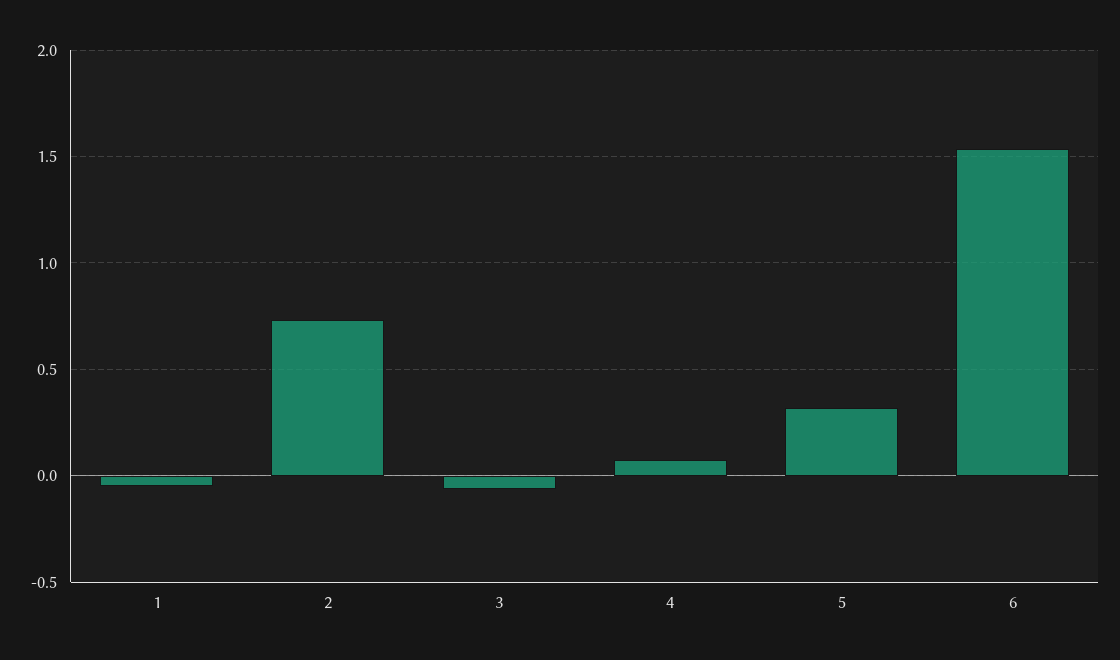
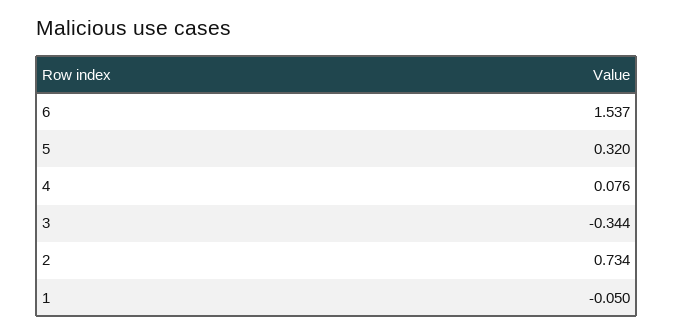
3: -0.05 -> -0.344

